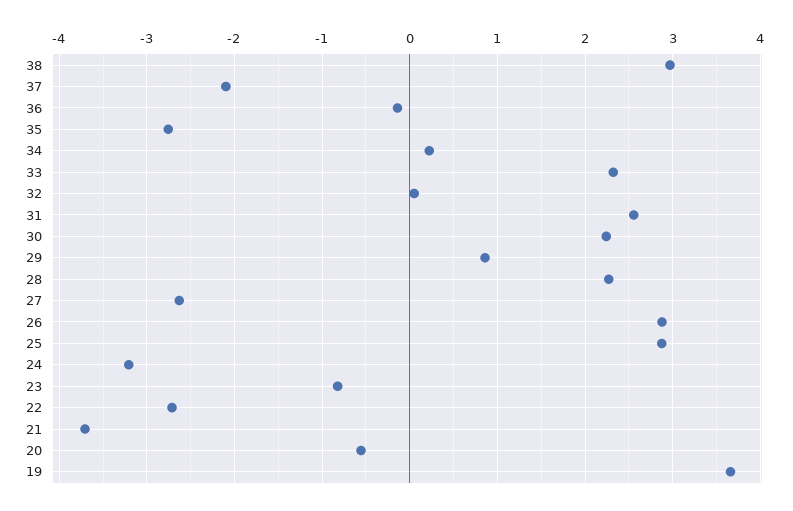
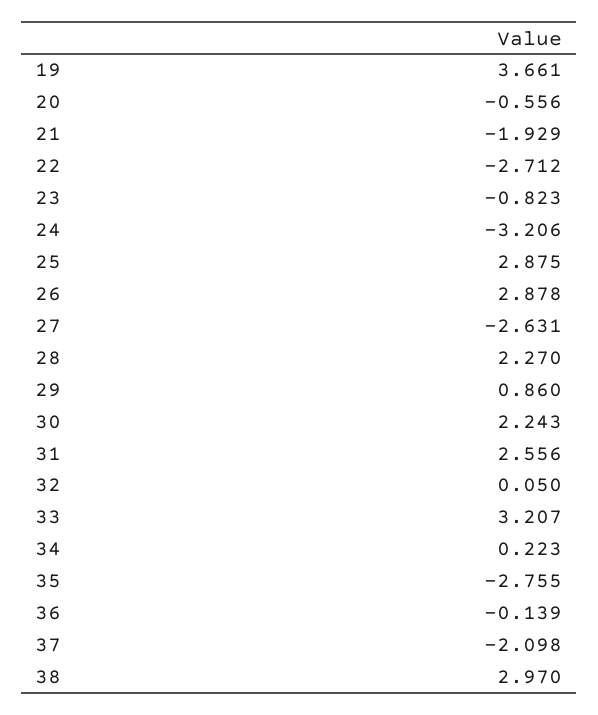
33: 2.3 -> 3.207
21: -3.7 -> -1.929

